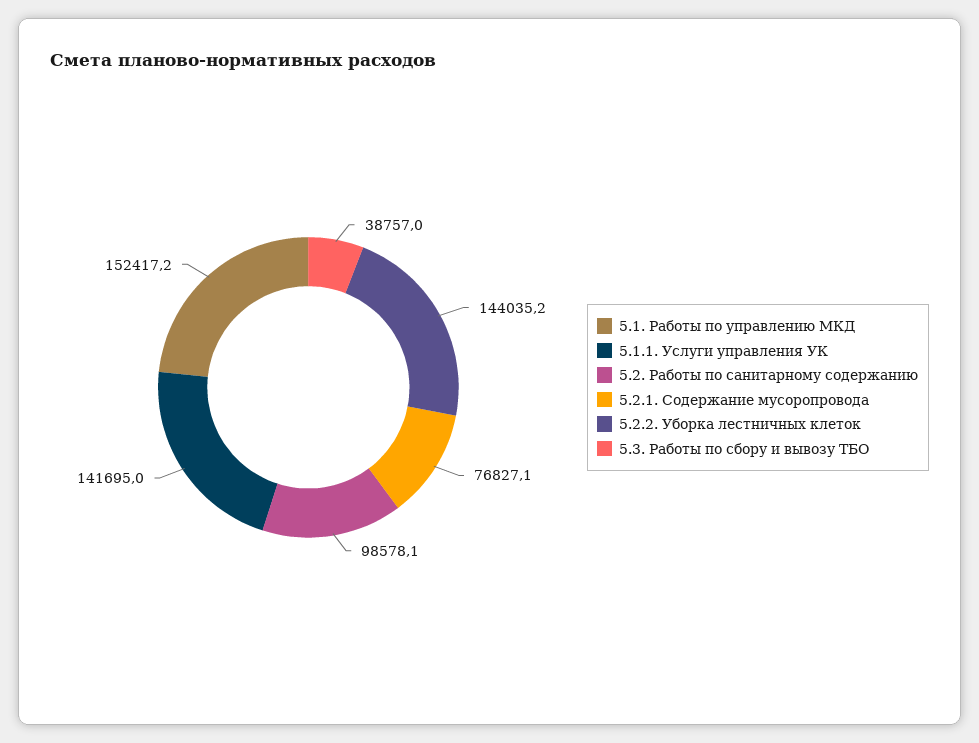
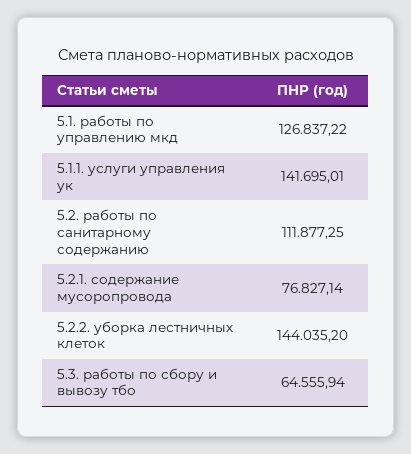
5.1. Работы по управлению МКД: 152417.2 -> 126837.22
5.2. Работы по санитарному содержанию: 98578.1 -> 111877.25
5.3. Работы по сбору и вывозу ТБО: 38757 -> 64555.94

